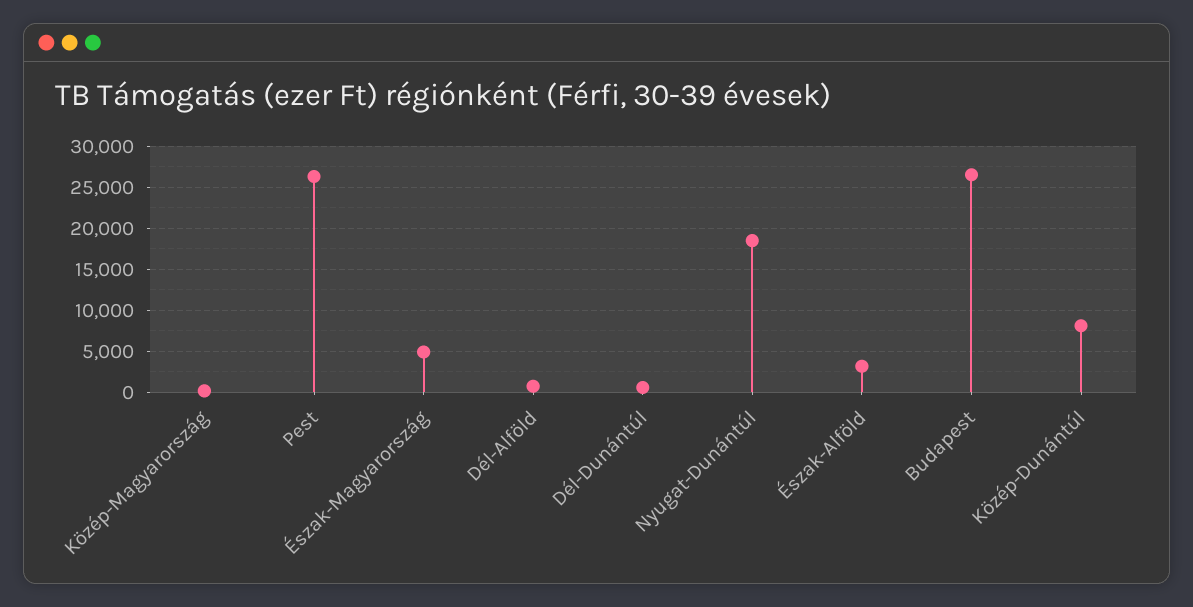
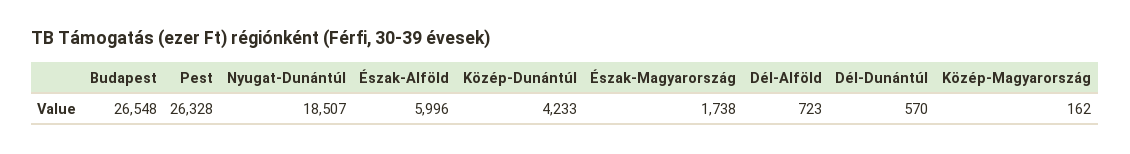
Észak-Magyarország: 5000 -> 1738
Észak-Alföld: 3000 -> 5996
Közép-Dunántúl: 8000 -> 4233

